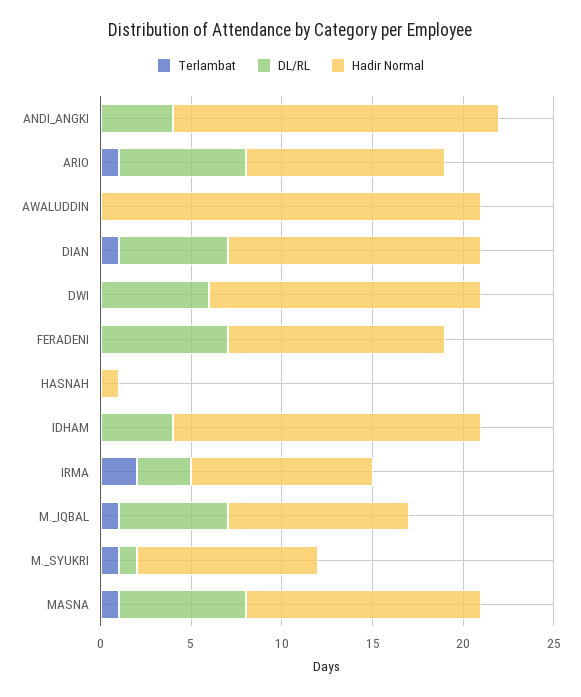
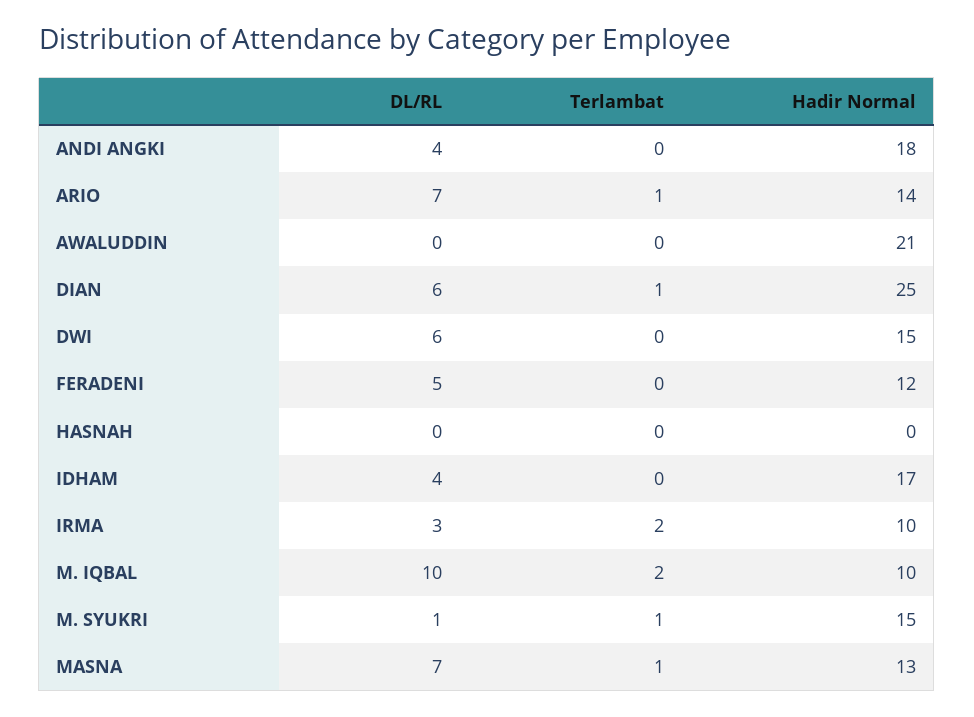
Hadir Normal, ARIO: 11 -> 14
Hadir Normal, DIAN: 14 -> 25
DL/RL, FERADENI: 7 -> 5
Hadir Normal, HASNAH: 1 -> 0
Terlambat, M._IQBAL: 1 -> 2
DL/RL, M._IQBAL: 6 -> 10
Hadir Normal, M._SYUKRI: 10 -> 15

